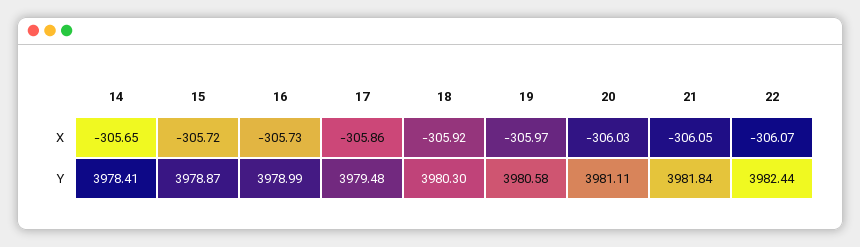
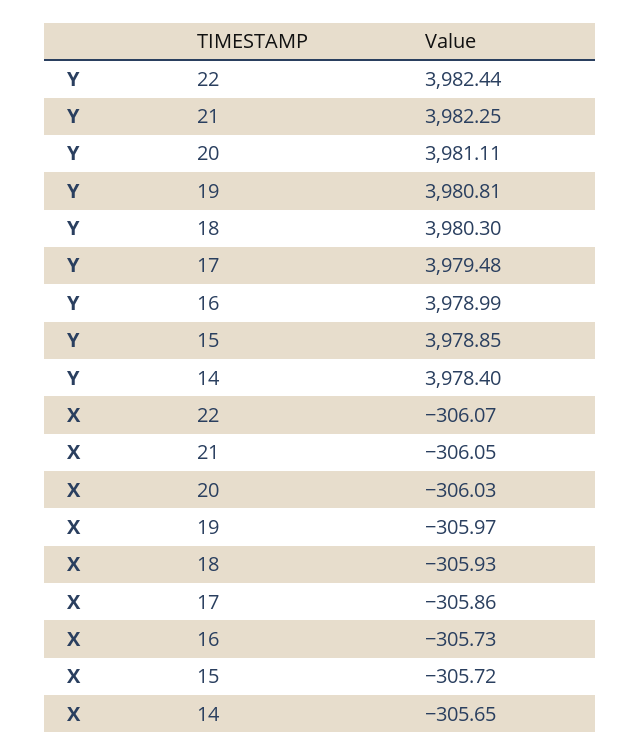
18, X: -305.92 -> -305.93
14, Y: 3978.41 -> 3978.4
15, Y: 3978.87 -> 3978.85
19, Y: 3980.58 -> 3980.81
21, Y: 3981.84 -> 3982.25

